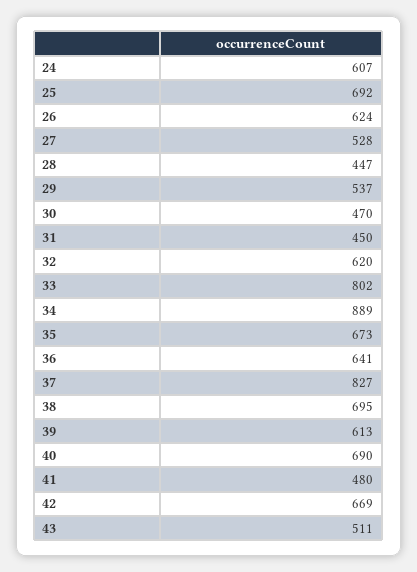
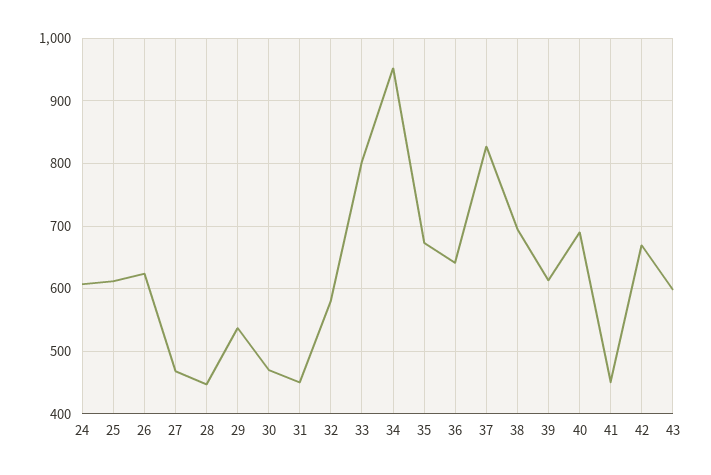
25: 692 -> 610
27: 528 -> 470
32: 620 -> 580
34: 889 -> 950
41: 480 -> 450
43: 511 -> 600

